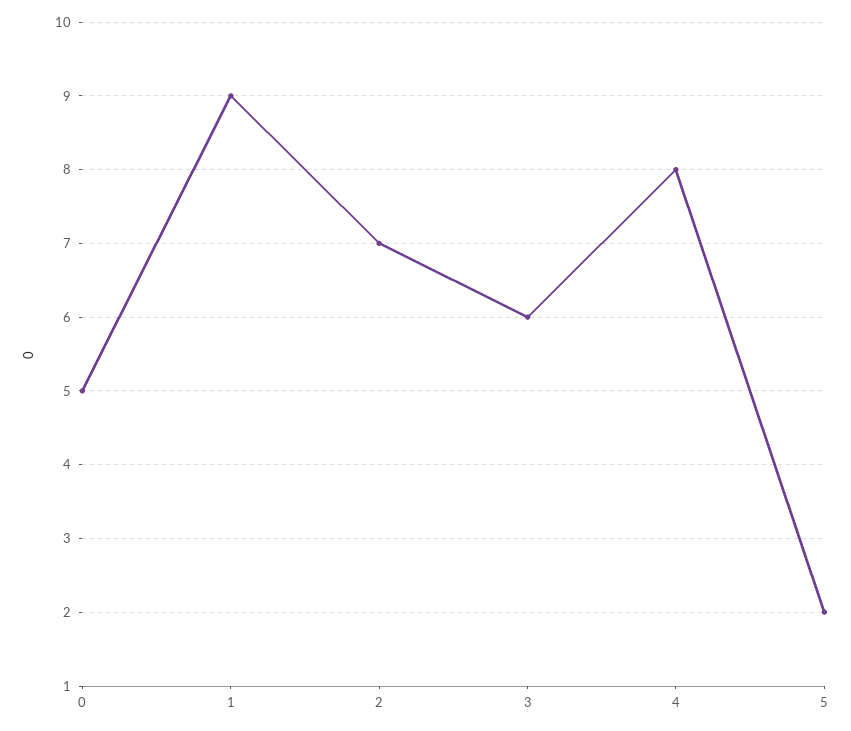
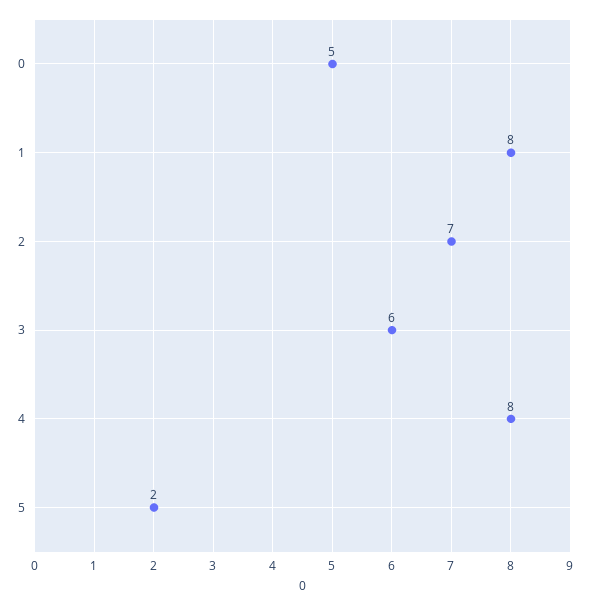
1: 9 -> 8

